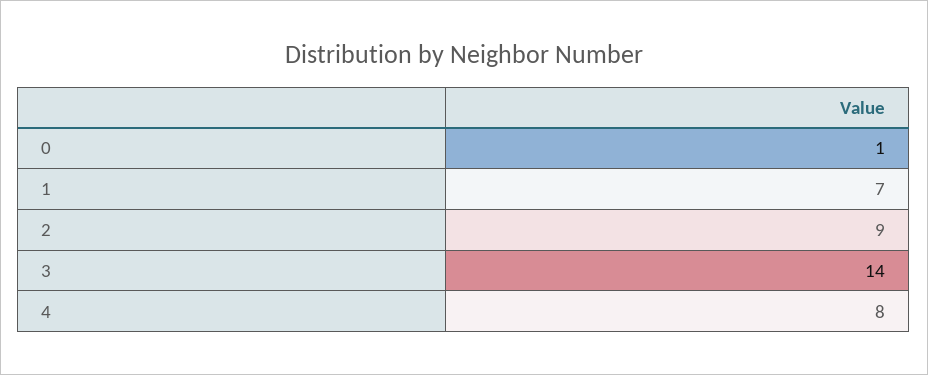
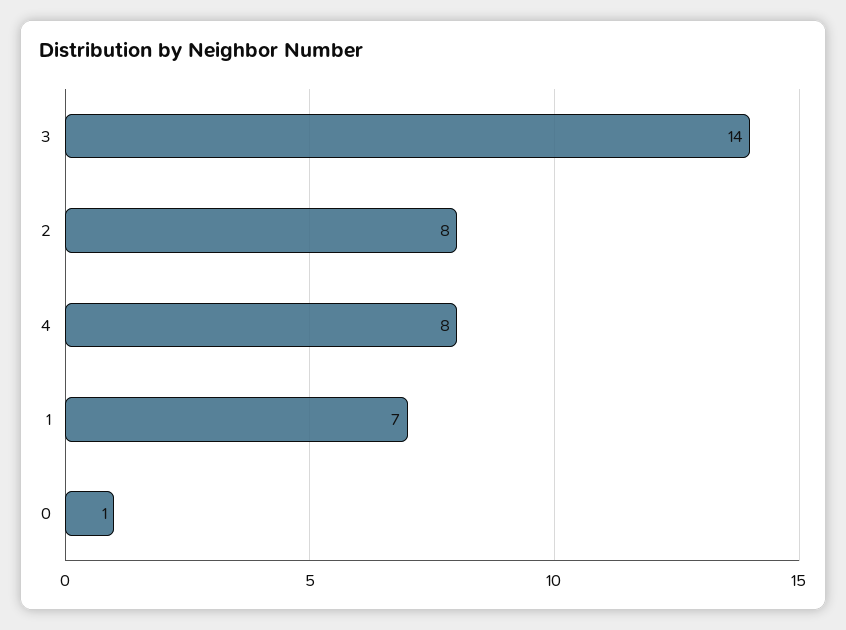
2: 9 -> 8

